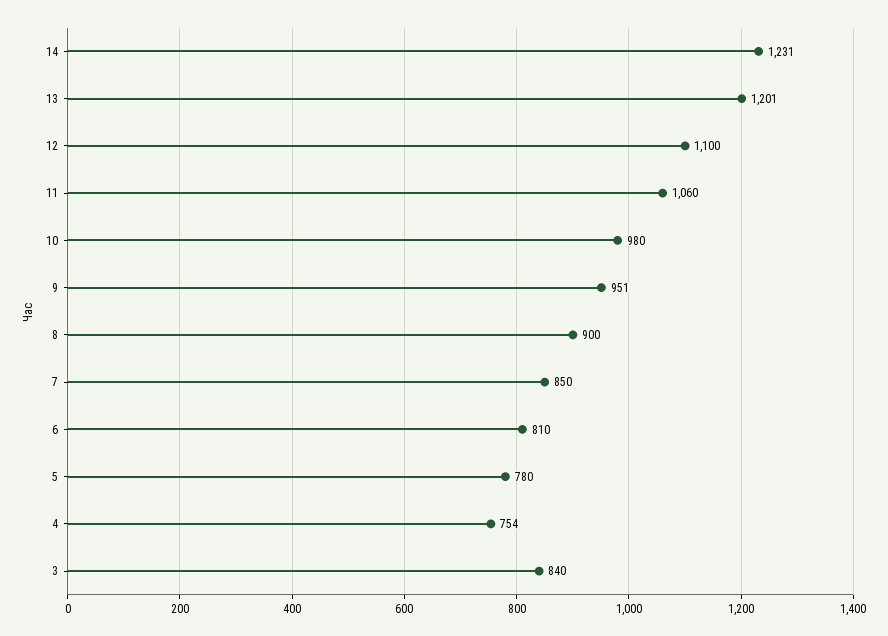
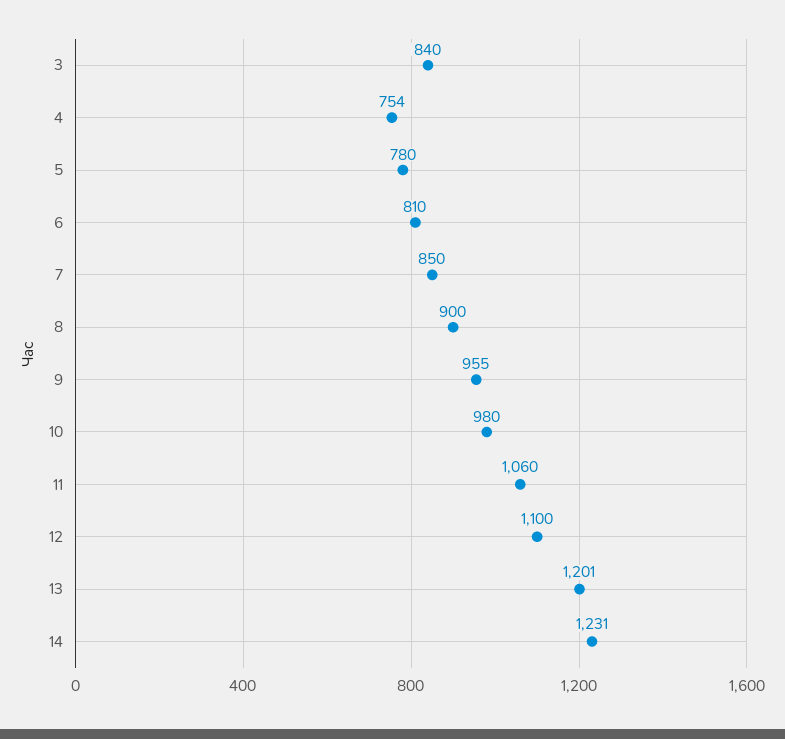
9: 951 -> 955

